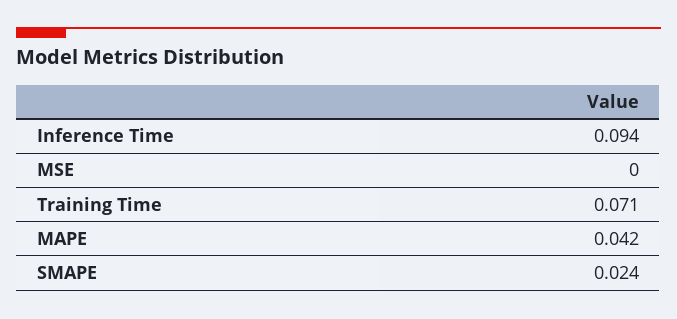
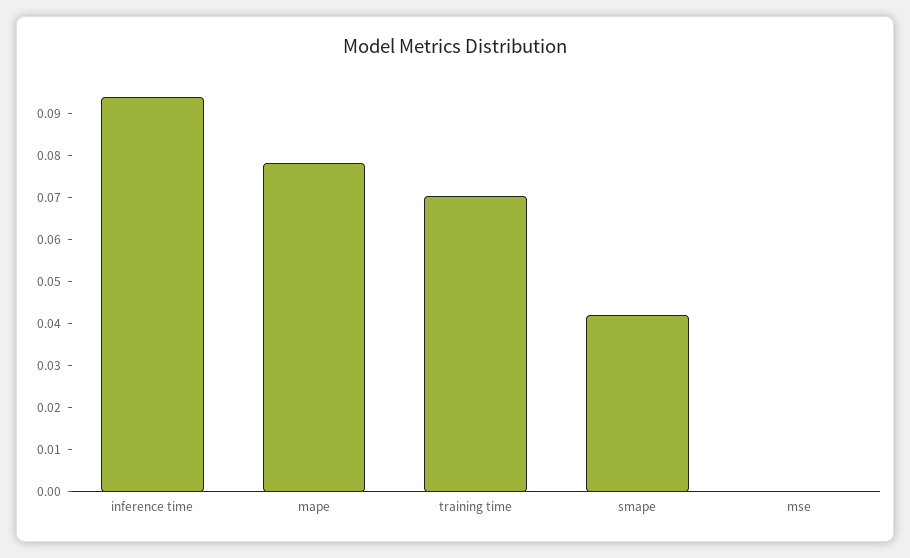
MAPE: 0.042 -> 0.078
SMAPE: 0.024 -> 0.042

